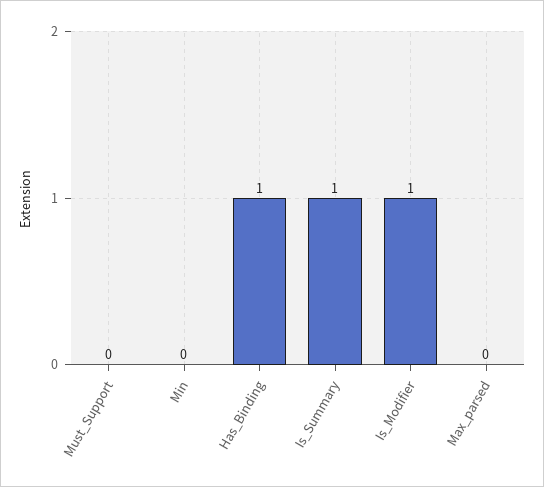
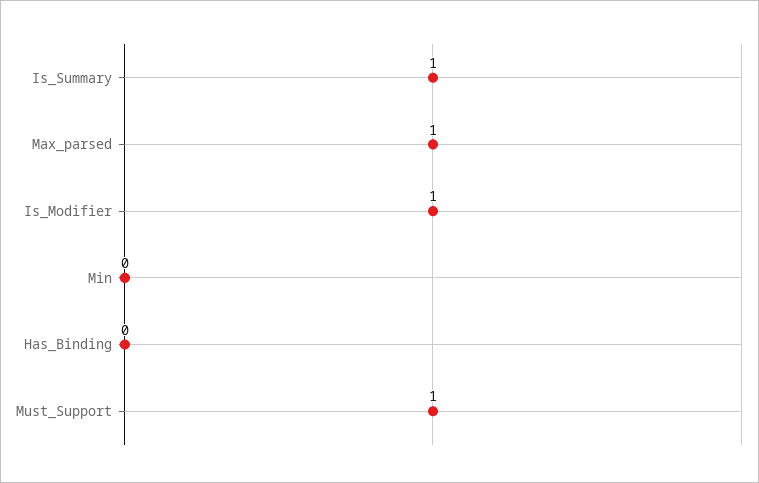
Must_Support: 0 -> 1
Has_Binding: 1 -> 0
Max_parsed: 0 -> 1

